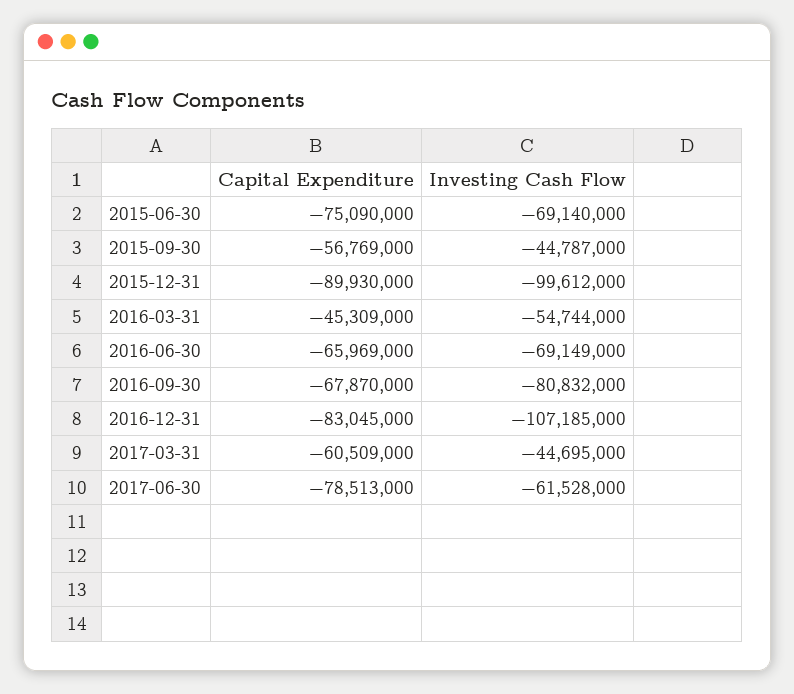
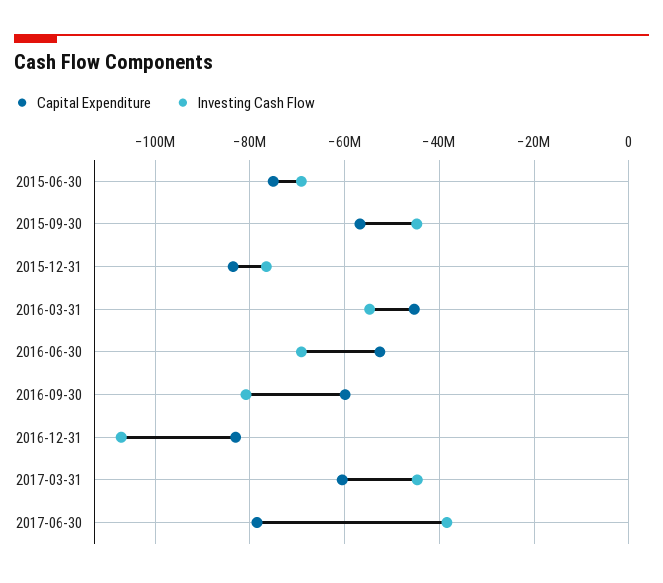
Capital Expenditure, 2015-12-31: -89930000 -> -84000000
Investing Cash Flow, 2015-12-31: -99612000 -> -76000000
Capital Expenditure, 2016-06-30: -65969000 -> -52000000
Capital Expenditure, 2016-09-30: -67870000 -> -60000000
Investing Cash Flow, 2017-06-30: -61528000 -> -38000000

